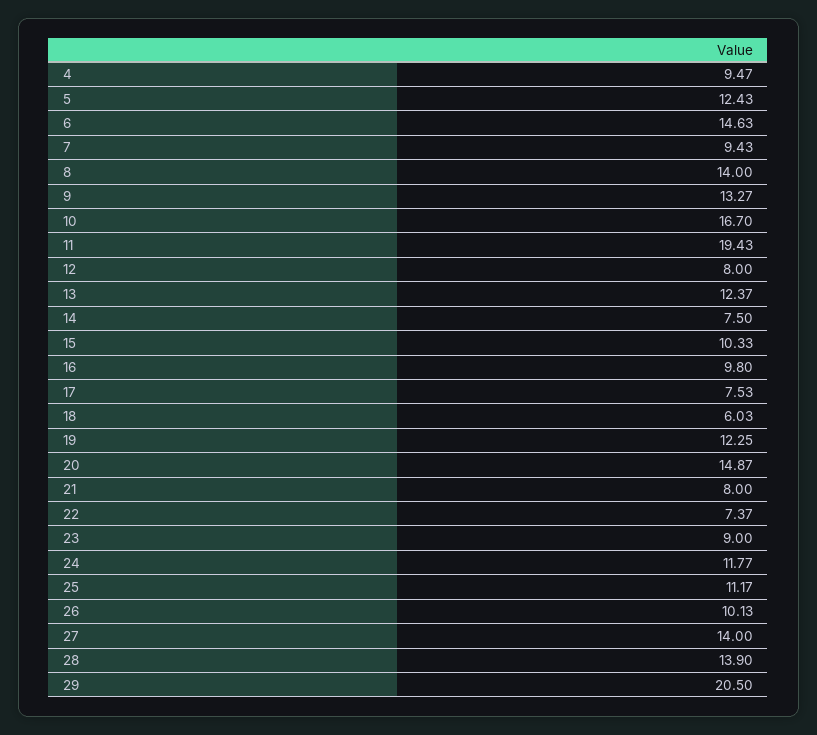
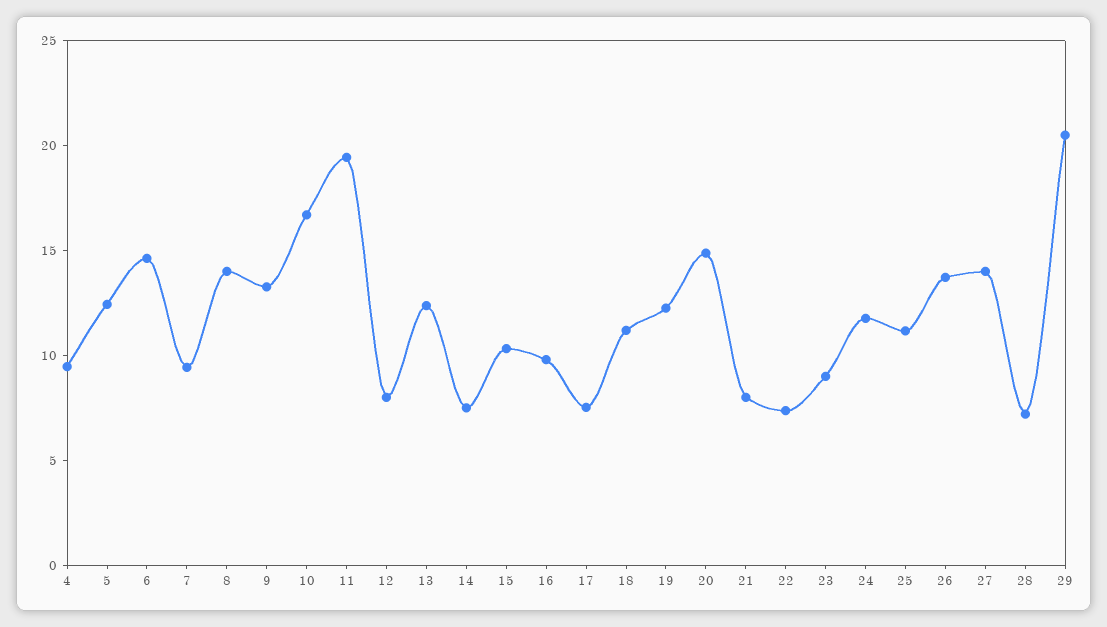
18: 6.03 -> 11
26: 10.13 -> 14
28: 13.9 -> 7

